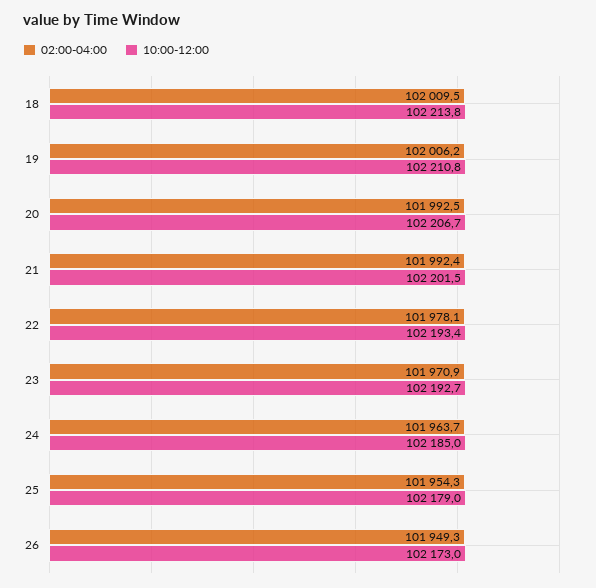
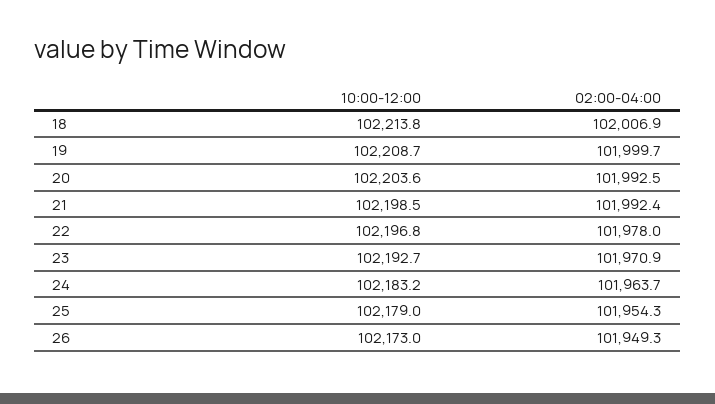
02:00-04:00, 18: 102009.5 -> 102006.9
02:00-04:00, 19: 102006.2 -> 101999.7
10:00-12:00, 19: 102210.8 -> 102208.7
10:00-12:00, 20: 102206.7 -> 102203.6
10:00-12:00, 21: 102201.5 -> 102198.5
02:00-04:00, 22: 101978.1 -> 101978
10:00-12:00, 22: 102193.4 -> 102196.8
10:00-12:00, 24: 102185 -> 102183.2

